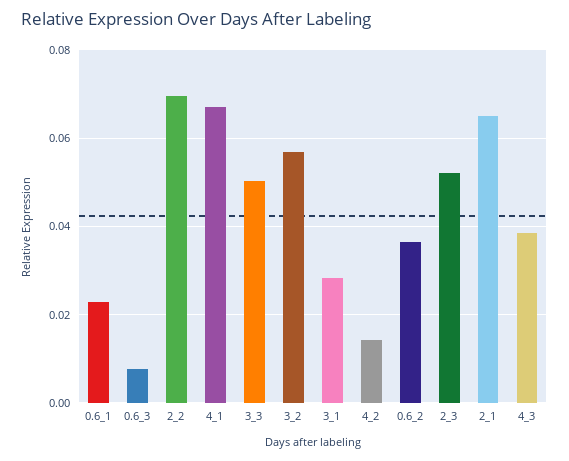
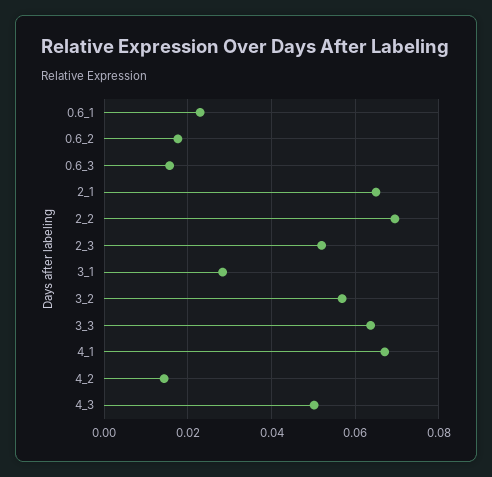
0.6_3: 0.008 -> 0.016
3_3: 0.05 -> 0.064
0.6_2: 0.036 -> 0.018
4_3: 0.038 -> 0.05

